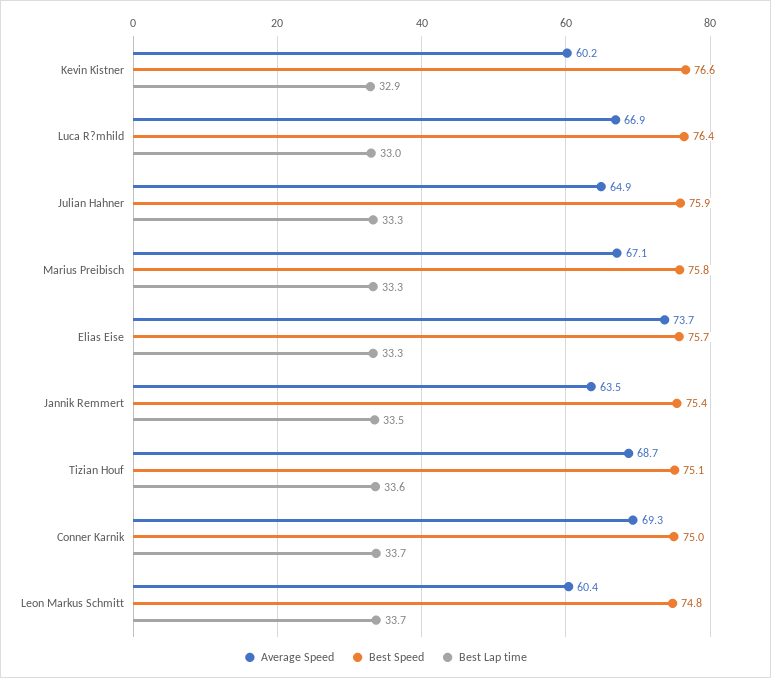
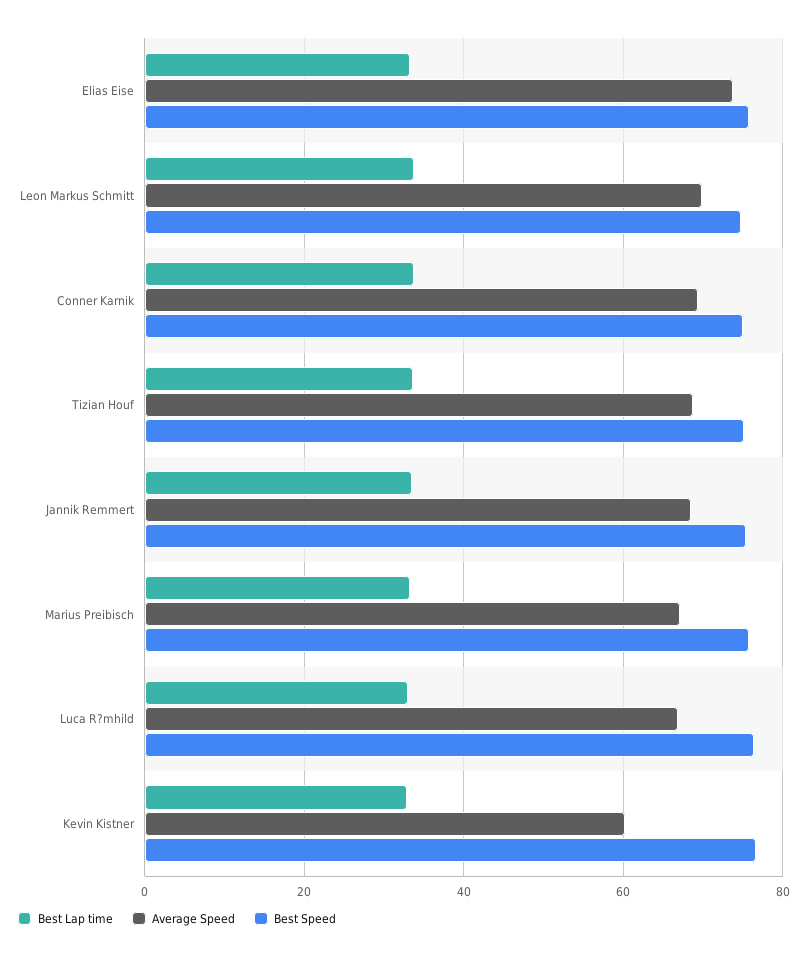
Average Speed, Julian Hahner: 64.9 -> none
Best Speed, Julian Hahner: 75.9 -> none
Best Lap time, Julian Hahner: 33.3 -> none
Average Speed, Jannik Remmert: 63.5 -> 68
Average Speed, Leon Markus Schmitt: 60.4 -> 70

